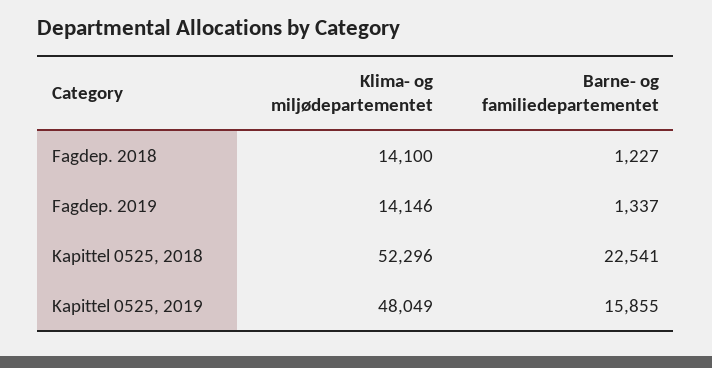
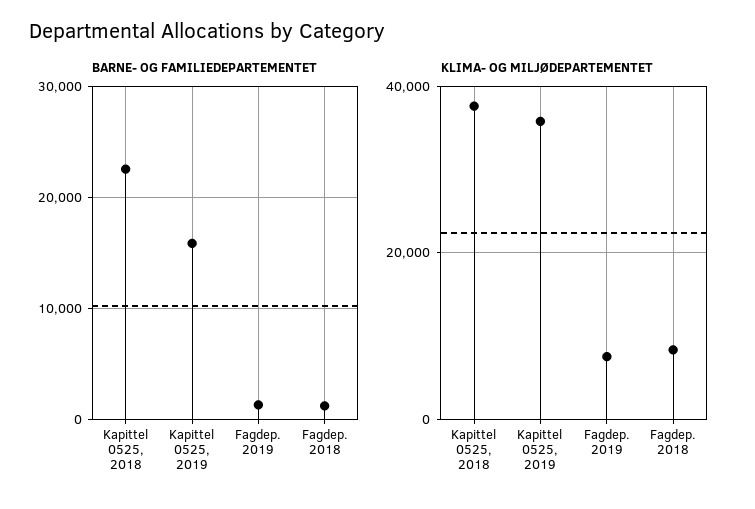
Klima- og miljødepartementet, Fagdep. 2018: 14100 -> 8000
Klima- og miljødepartementet, Fagdep. 2019: 14146 -> 8000
Klima- og miljødepartementet, Kapittel 0525, 2018: 52296 -> 38000
Klima- og miljødepartementet, Kapittel 0525, 2019: 48049 -> 36000

